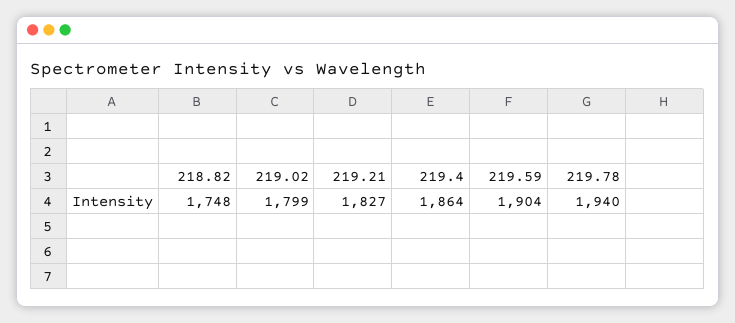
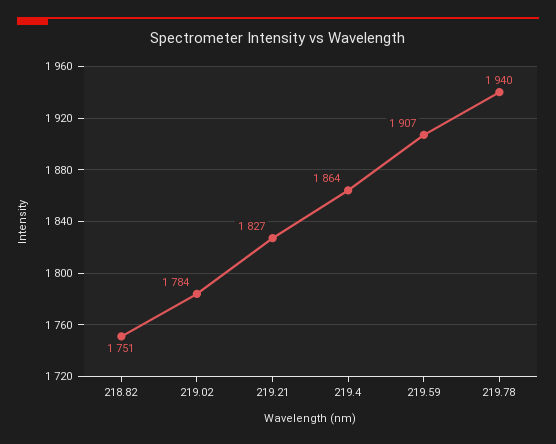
218.82: 1748 -> 1751
219.02: 1799 -> 1784
219.59: 1904 -> 1907

